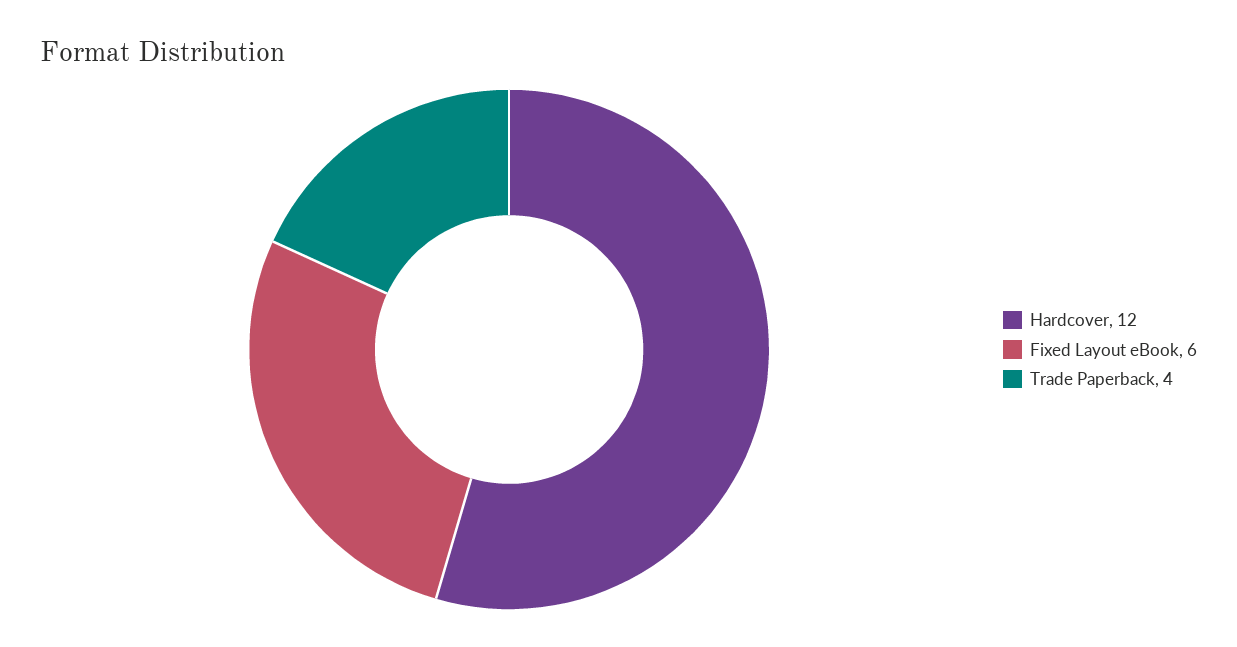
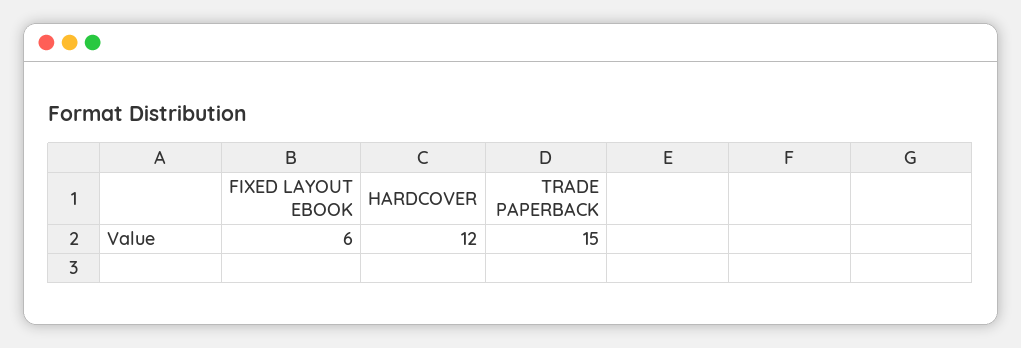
Trade Paperback: 4 -> 15

